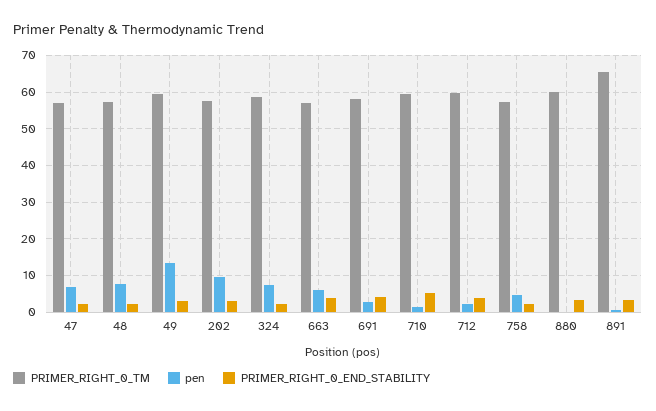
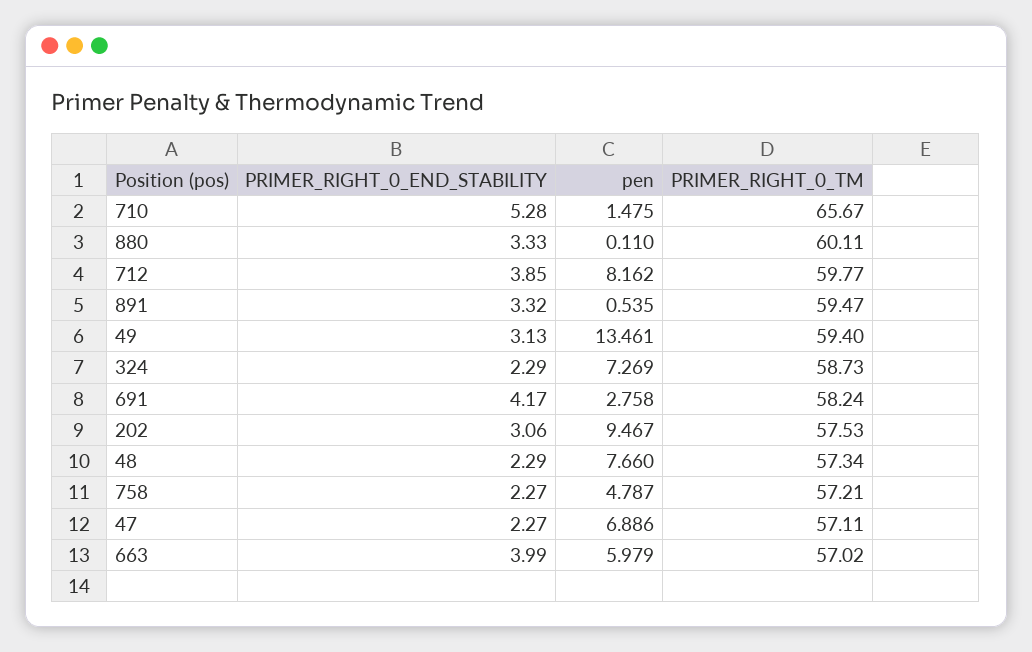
PRIMER_RIGHT_0_TM, 710: 60 -> 65.67
pen, 712: 2 -> 8.162
PRIMER_RIGHT_0_TM, 891: 66 -> 59.47

